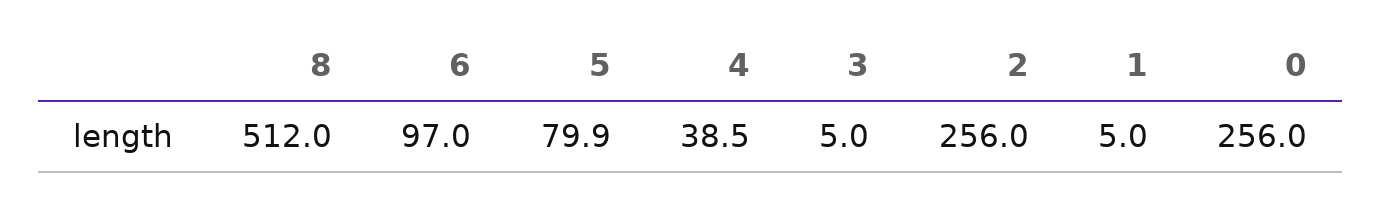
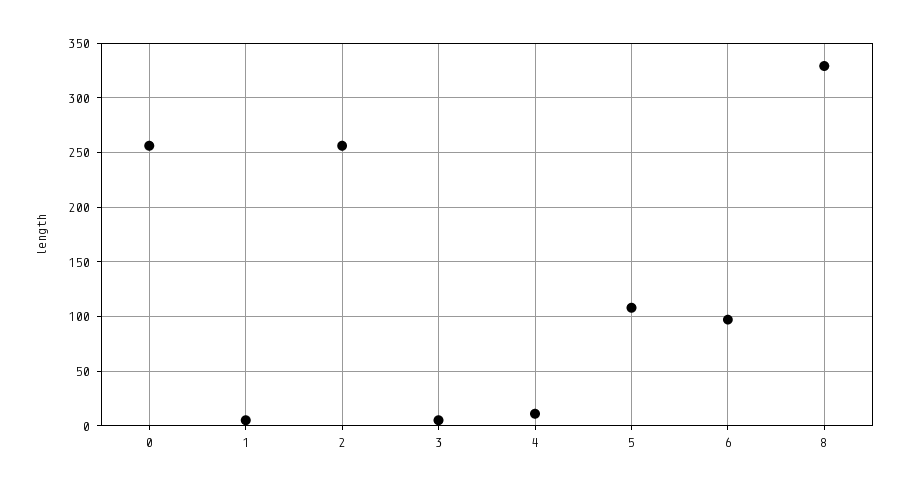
8: 512 -> 330
5: 79.9 -> 110
4: 38.5 -> 10

